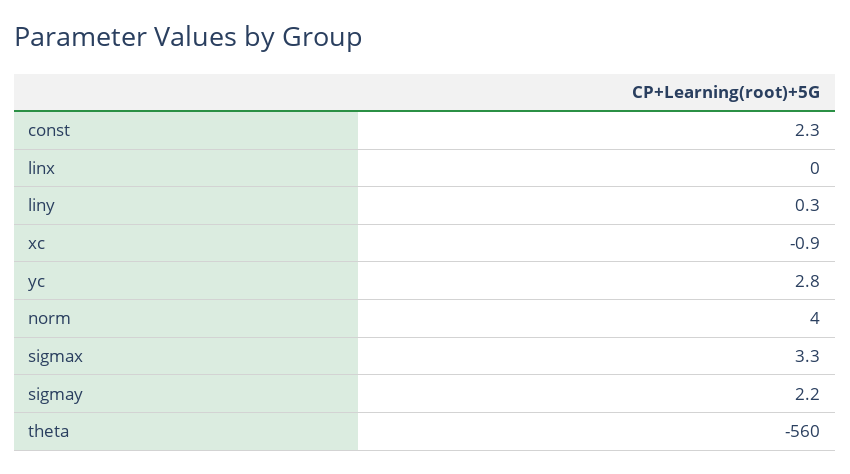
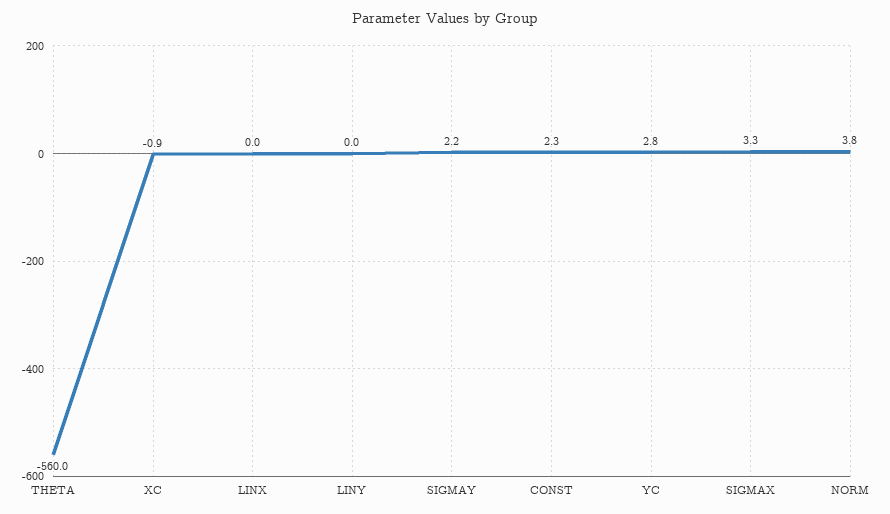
liny: 0.3 -> 0
norm: 4 -> 3.8

